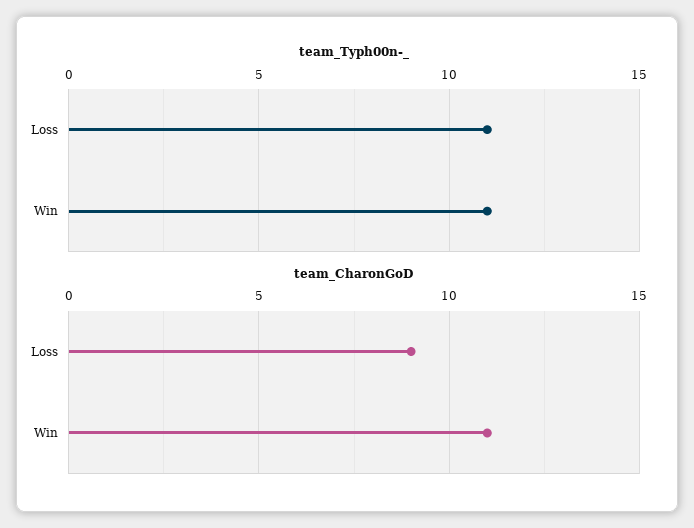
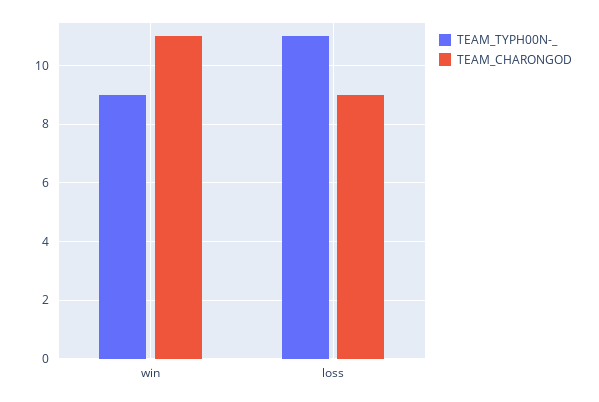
team_Typh00n-_, Win: 11 -> 9

